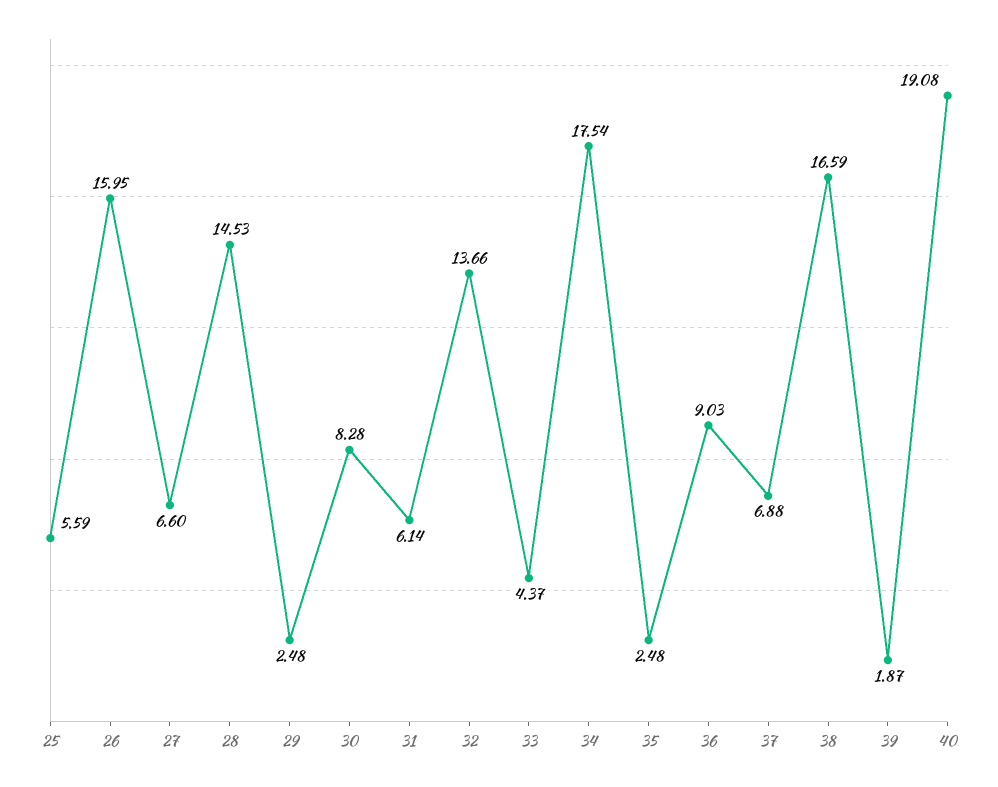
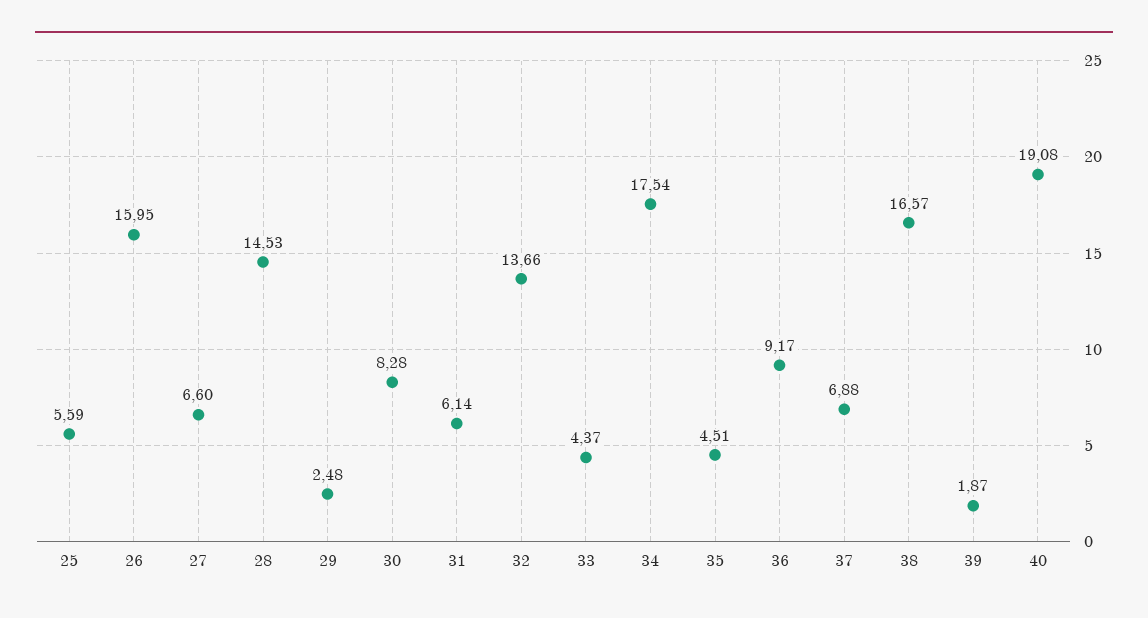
35: 2.48 -> 4.51
36: 9.03 -> 9.17
38: 16.59 -> 16.57

